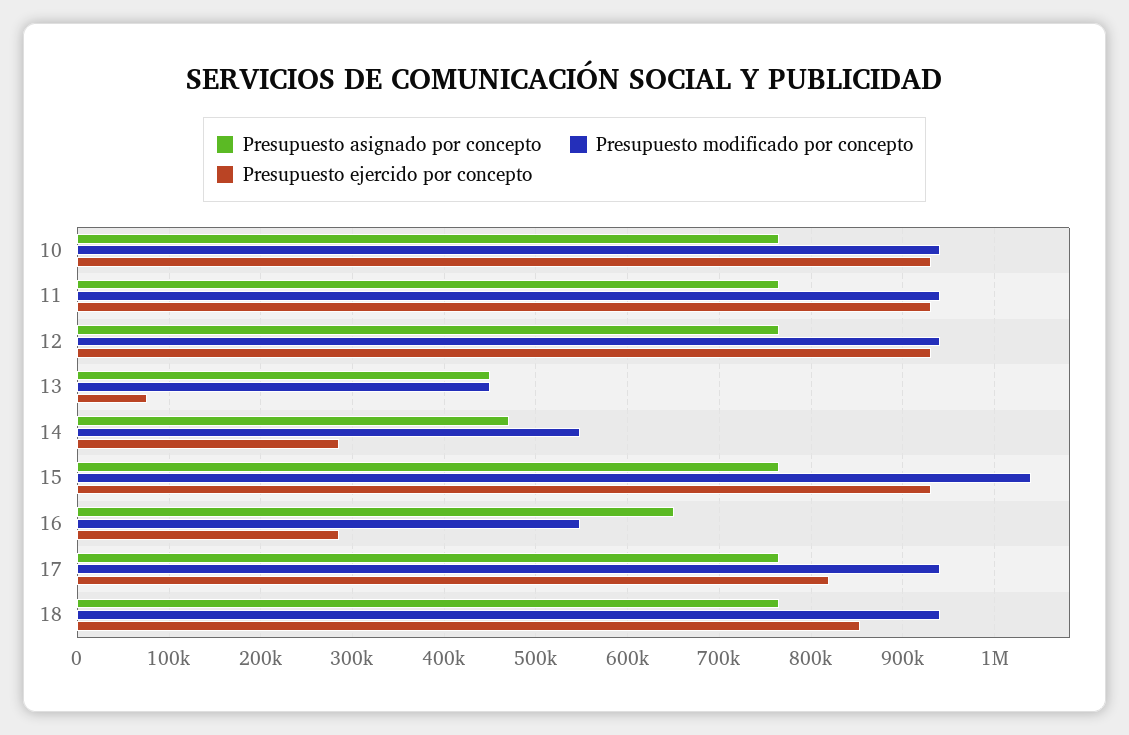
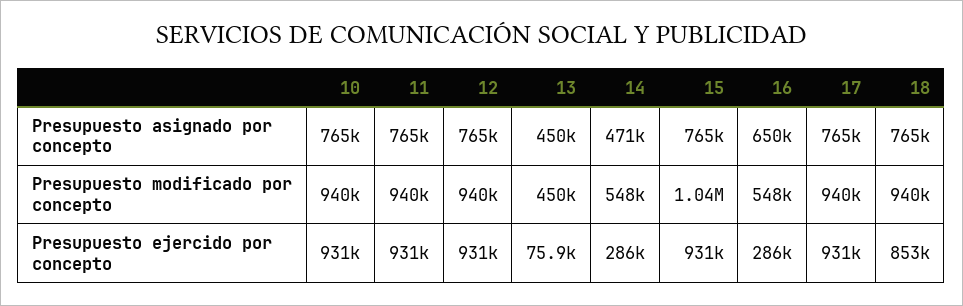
Presupuesto ejercido por concepto, 17: 820000 -> 931000

